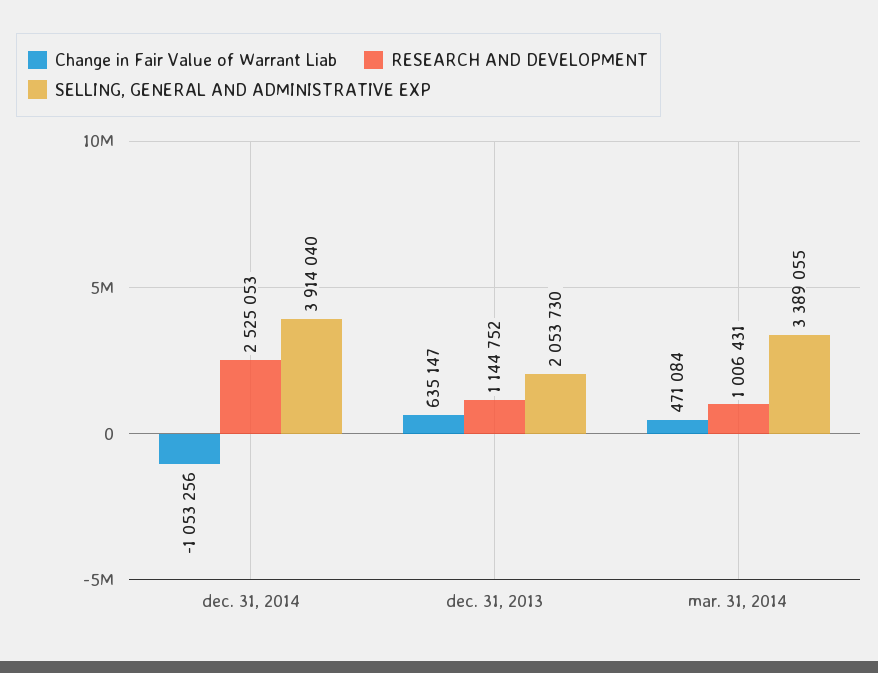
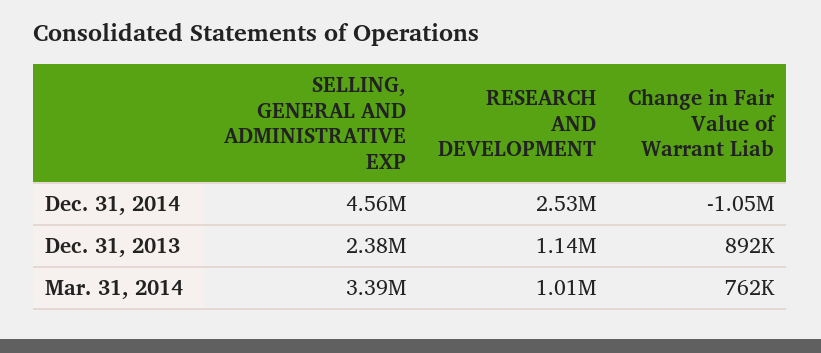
SELLING, GENERAL AND ADMINISTRATIVE EXP, dec. 31, 2014: 3914040 -> 4560000
Change in Fair Value of Warrant Liab, dec. 31, 2013: 635147 -> 892000
SELLING, GENERAL AND ADMINISTRATIVE EXP, dec. 31, 2013: 2053730 -> 2380000
Change in Fair Value of Warrant Liab, mar. 31, 2014: 471084 -> 762000

